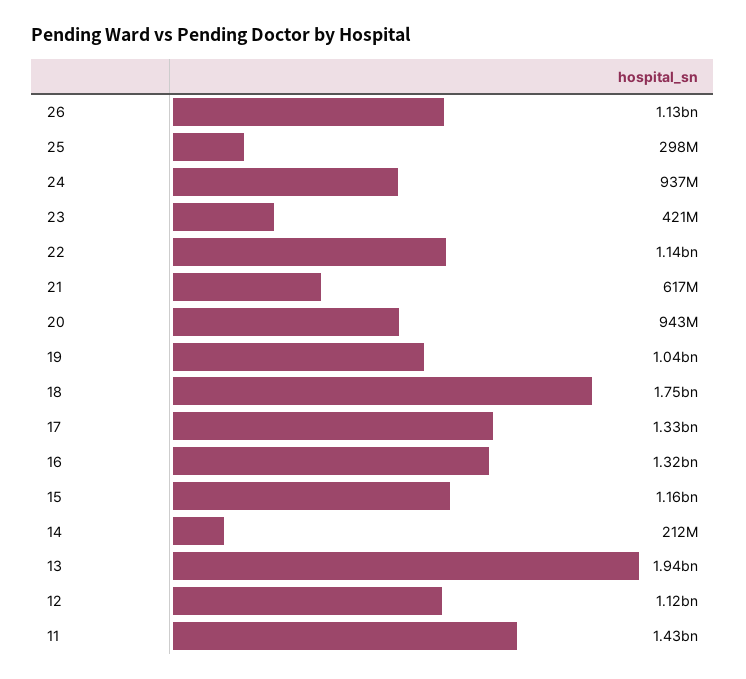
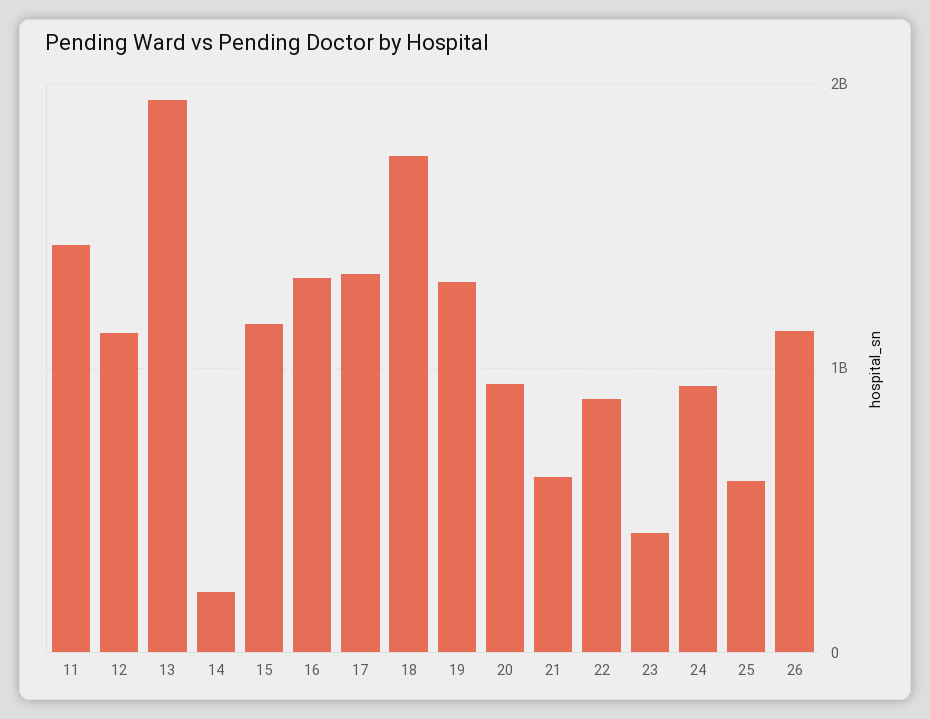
25: 298000000 -> 600000000
22: 1140000000 -> 900000000
19: 1040000000 -> 1300000000

